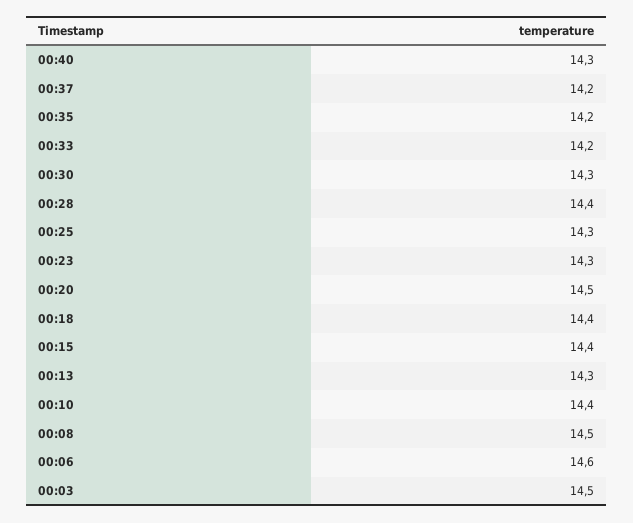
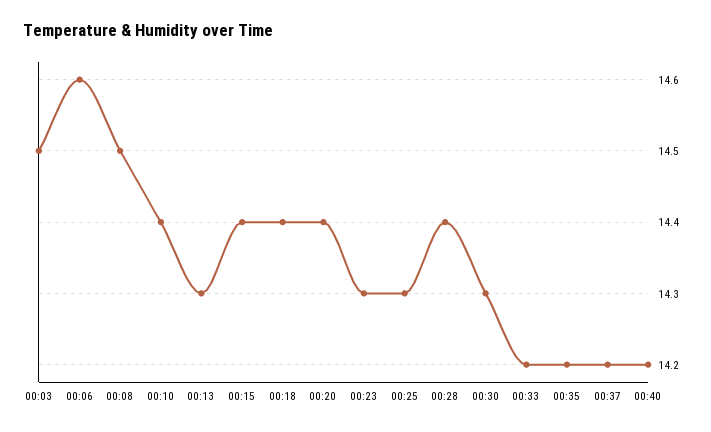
00:40: 14.3 -> 14.2
00:20: 14.5 -> 14.4

